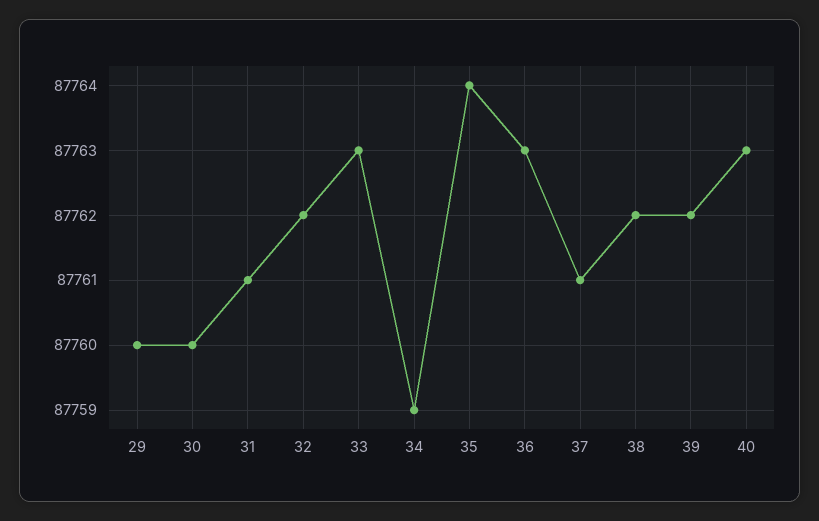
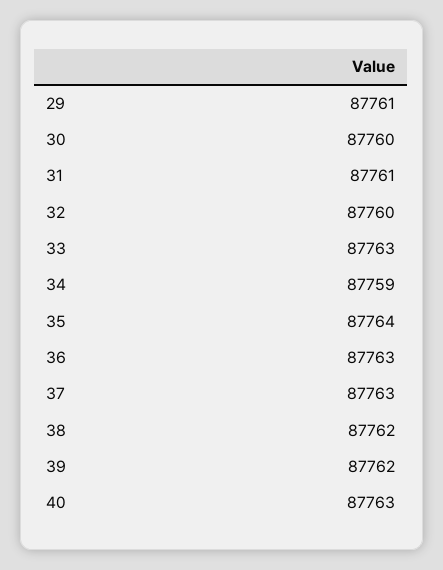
29: 87760 -> 87761
32: 87762 -> 87760
37: 87761 -> 87763

